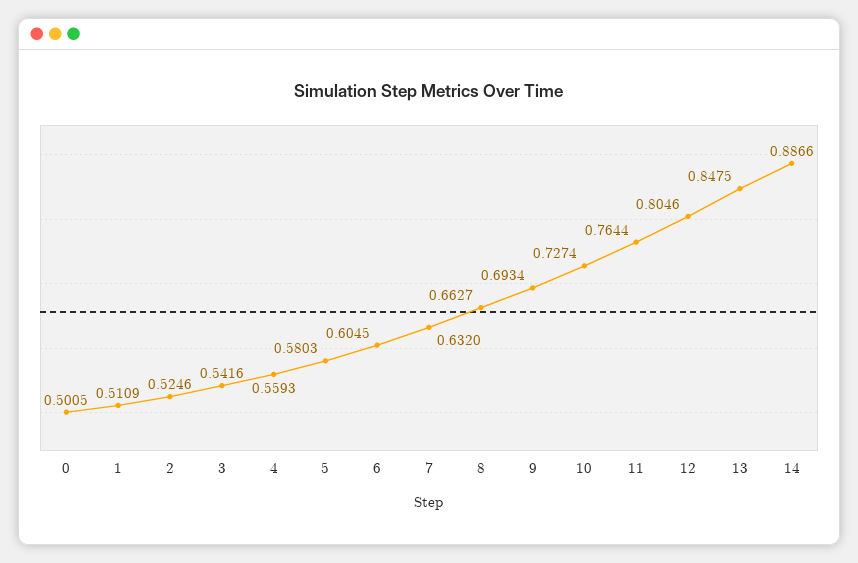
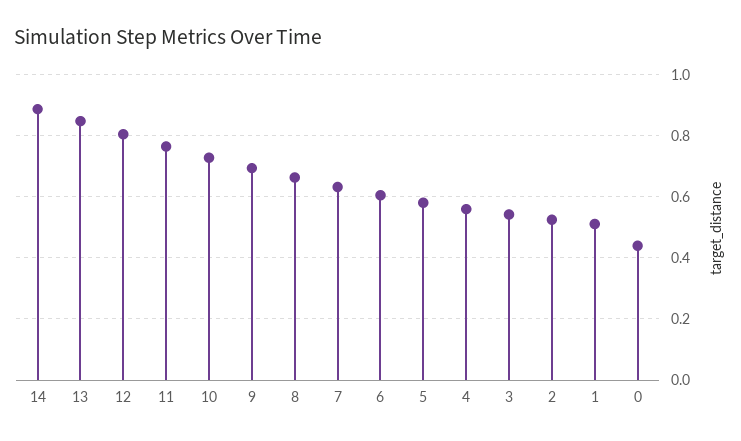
0: 0.5005 -> 0.44

